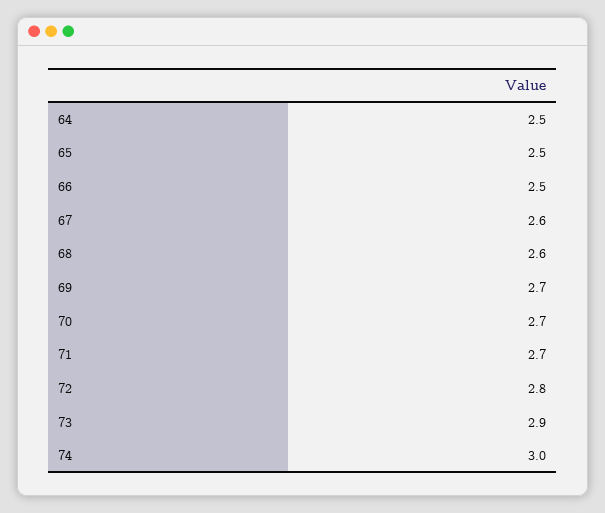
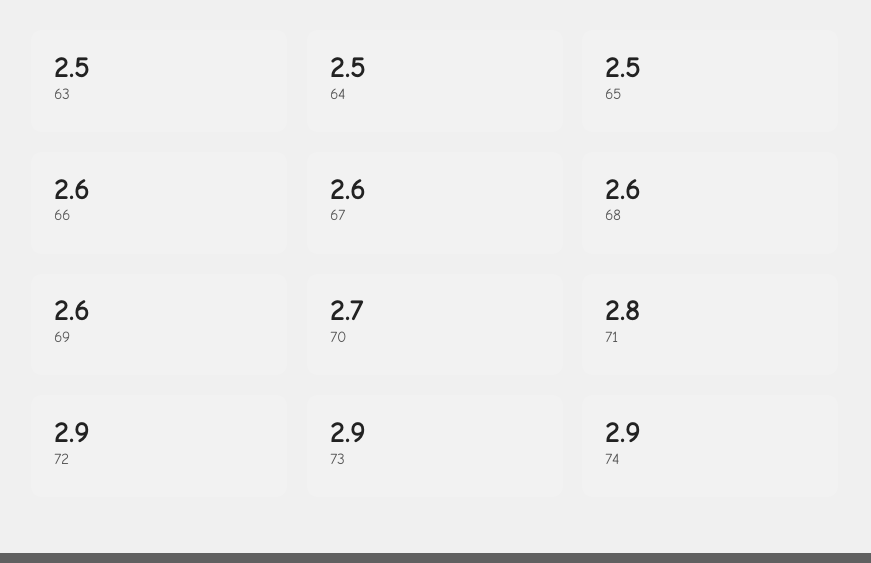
66: 2.5 -> 2.6
69: 2.7 -> 2.6
71: 2.7 -> 2.8
72: 2.8 -> 2.9
74: 3 -> 2.9
63: none -> 2.5

